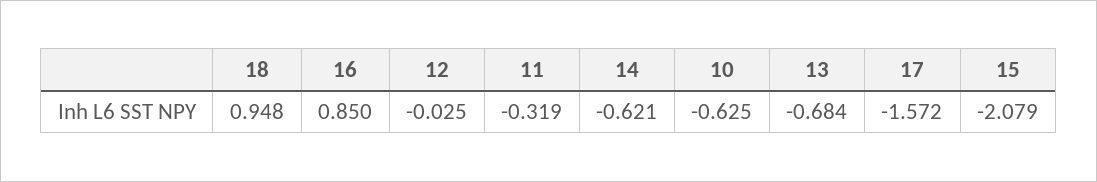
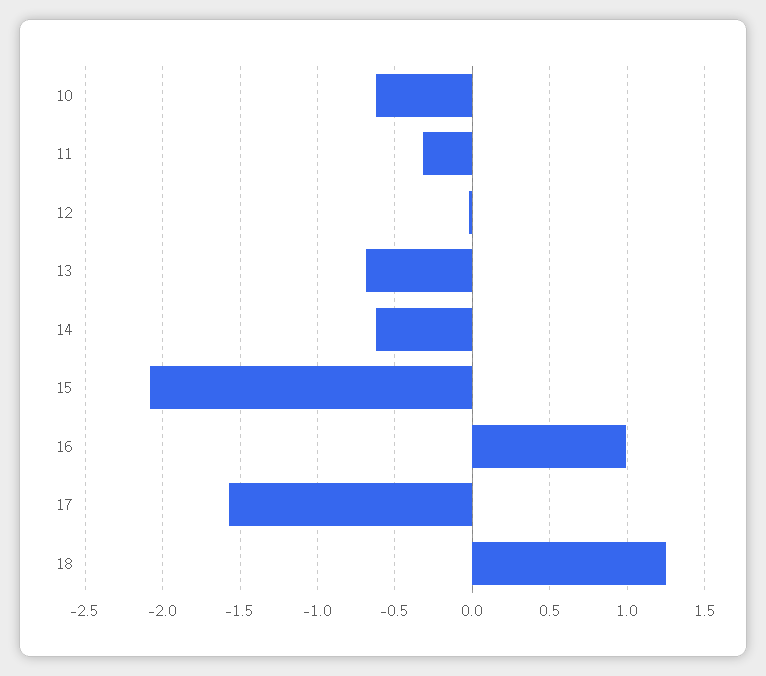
18: 0.948 -> 1.25
16: 0.85 -> 1

